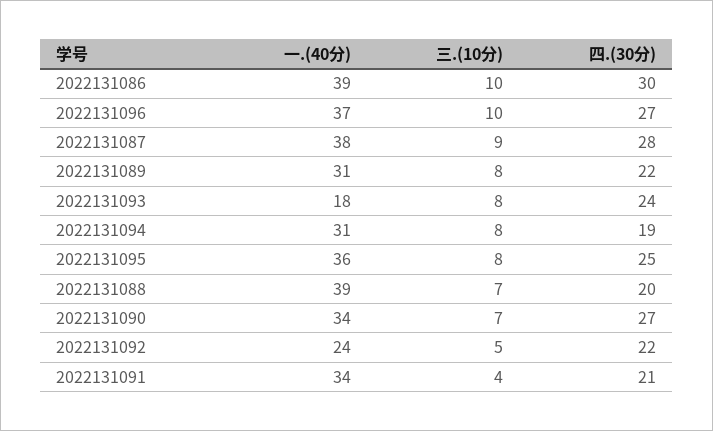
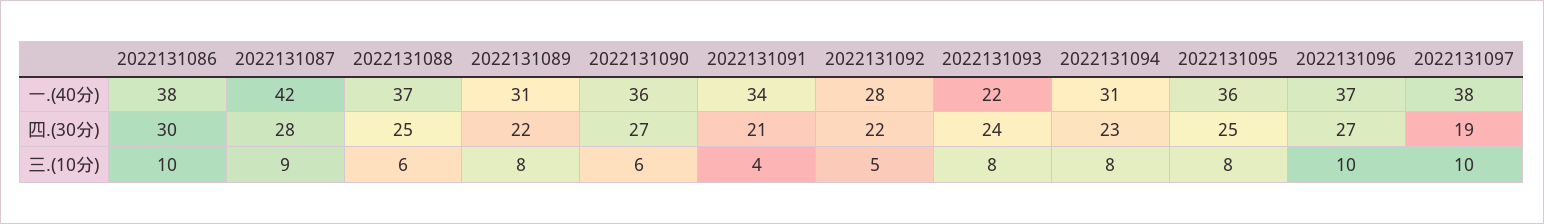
一.(40分), 2022131086: 39 -> 38
一.(40分), 2022131087: 38 -> 42
一.(40分), 2022131093: 18 -> 22
四.(30分), 2022131094: 19 -> 23
一.(40分), 2022131088: 39 -> 37
三.(10分), 2022131088: 7 -> 6
四.(30分), 2022131088: 20 -> 25
一.(40分), 2022131090: 34 -> 36
三.(10分), 2022131090: 7 -> 6
一.(40分), 2022131092: 24 -> 28
一.(40分), 2022131097: none -> 38
四.(30分), 2022131097: none -> 19
三.(10分), 2022131097: none -> 10

